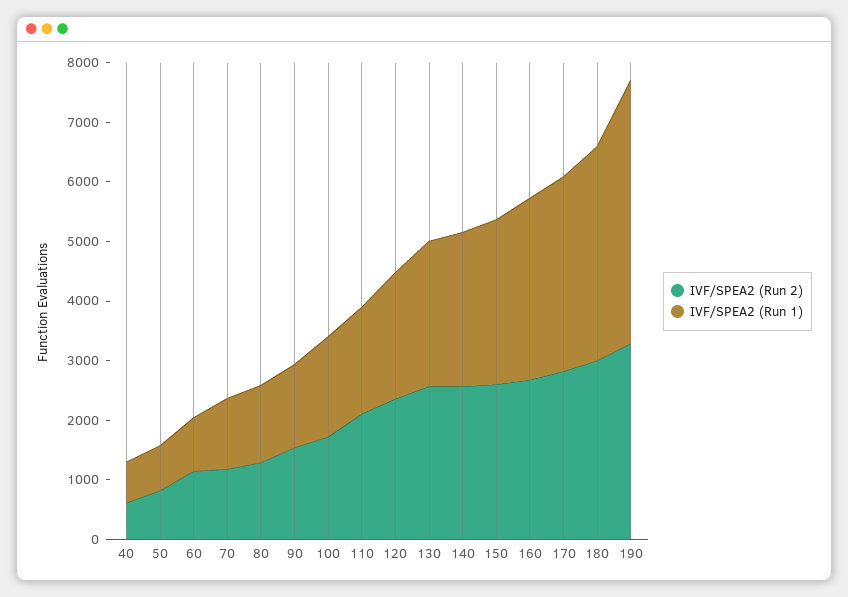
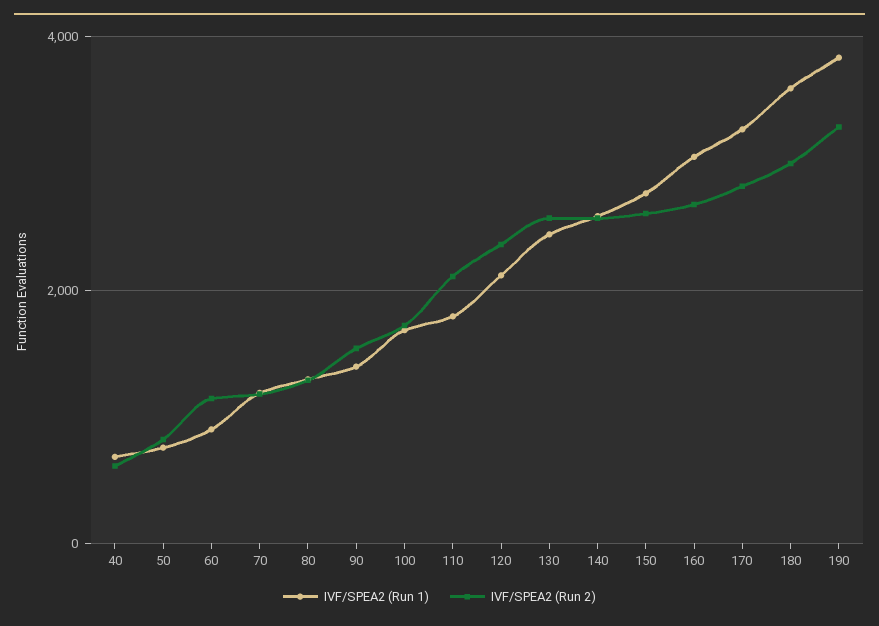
IVF/SPEA2 (Run 1), 190: 4400 -> 3800

